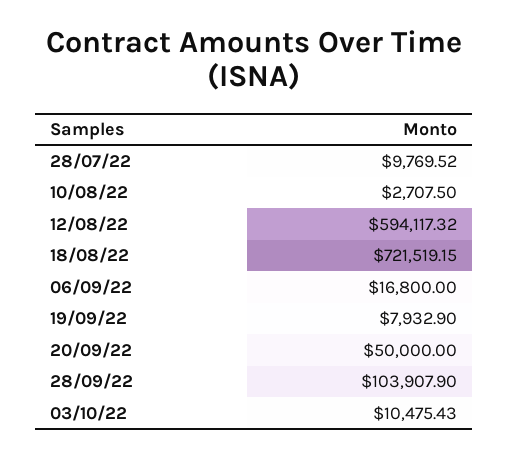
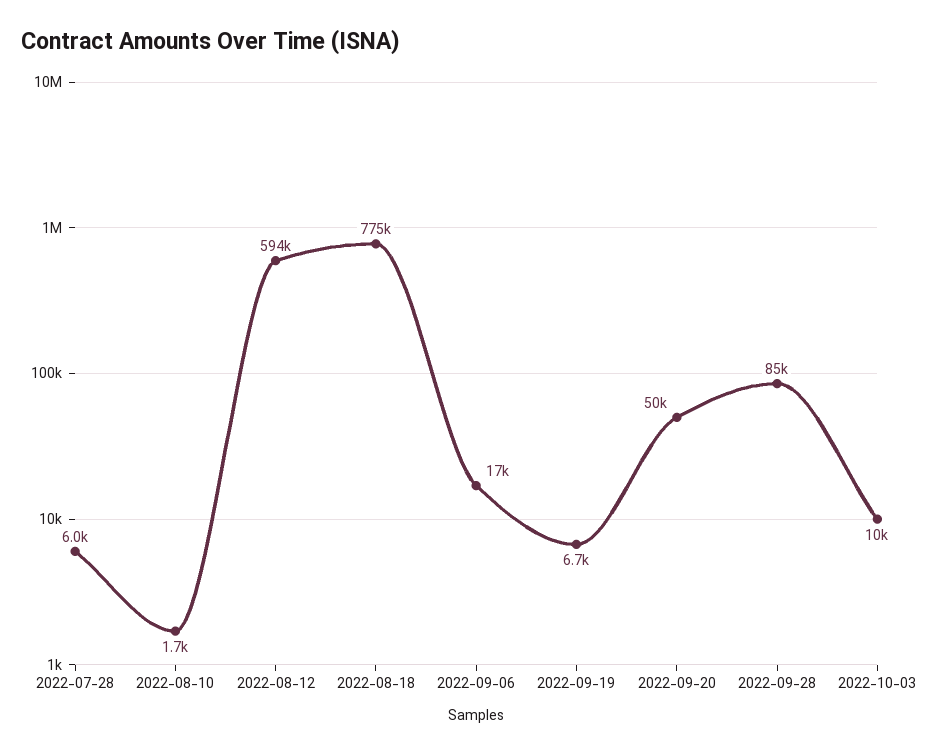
28/07/22: 9769.52 -> 6000
10/08/22: 2707.5 -> 1700
18/08/22: 721519.15 -> 775000
19/09/22: 7932.9 -> 6700
28/09/22: 103907.9 -> 85000

